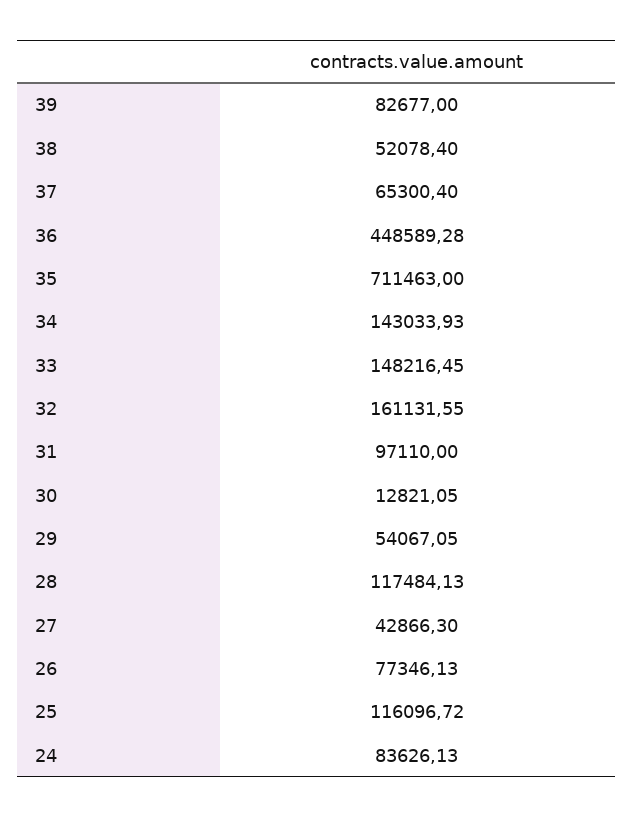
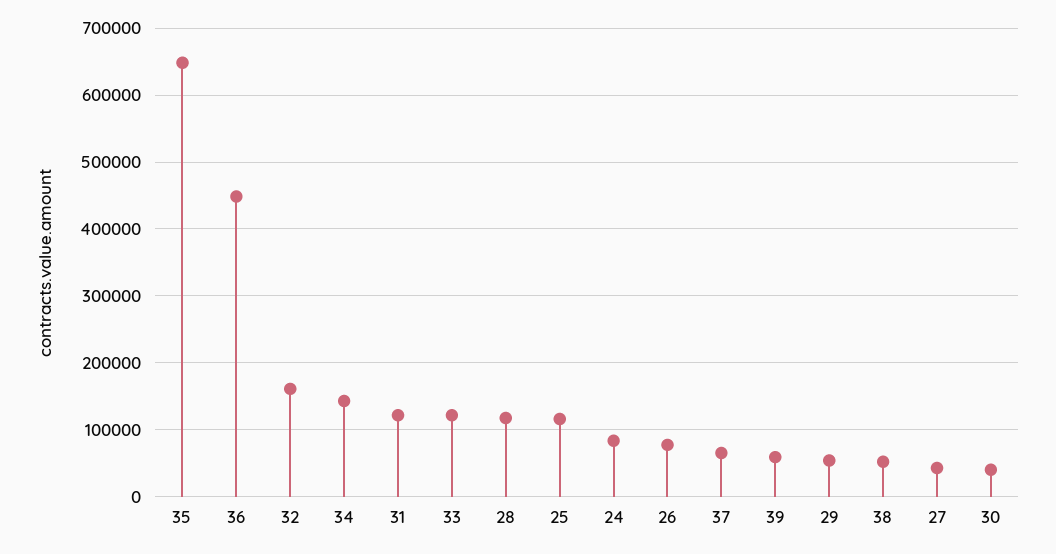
39: 82677 -> 60000
35: 711463 -> 650000
33: 148216.45 -> 120000
31: 97110 -> 120000
30: 12821.05 -> 40000

